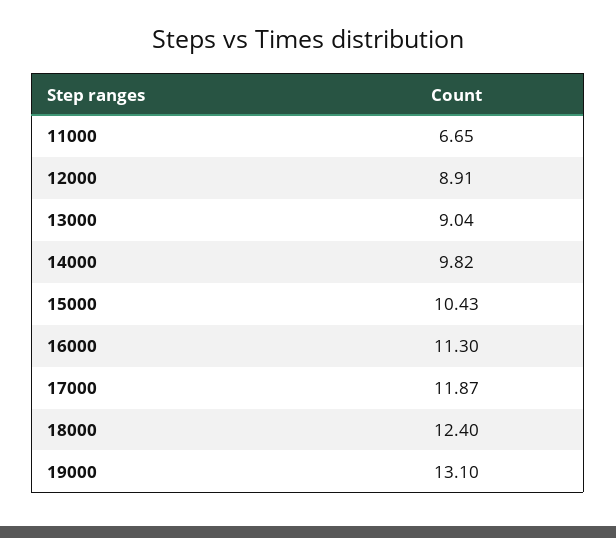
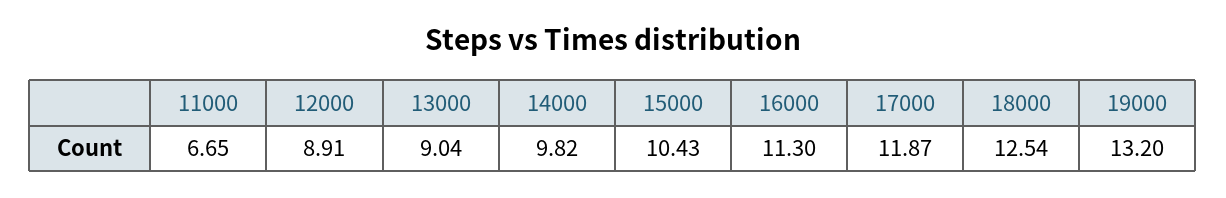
18000: 12.4 -> 12.54
19000: 13.1 -> 13.2

